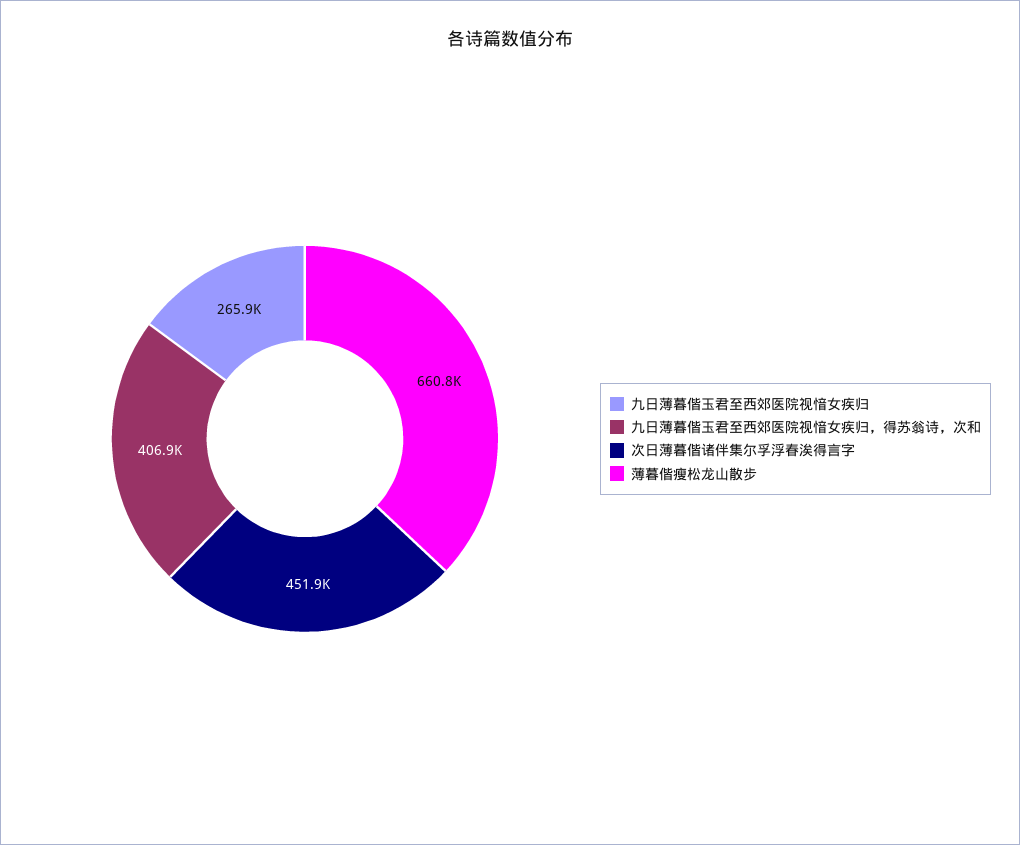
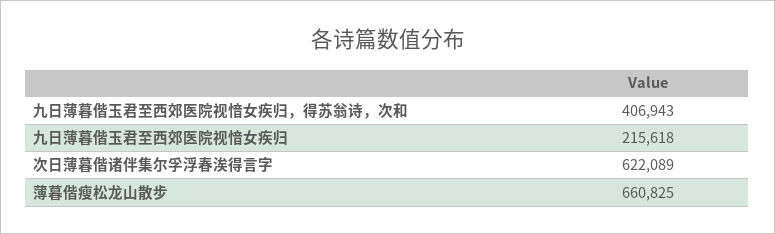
九日薄暮偕玉君至西郊医院视愔女疾归: 265900 -> 215618
次日薄暮偕诸伴集尔孚浮春涘得言字: 451900 -> 622089

